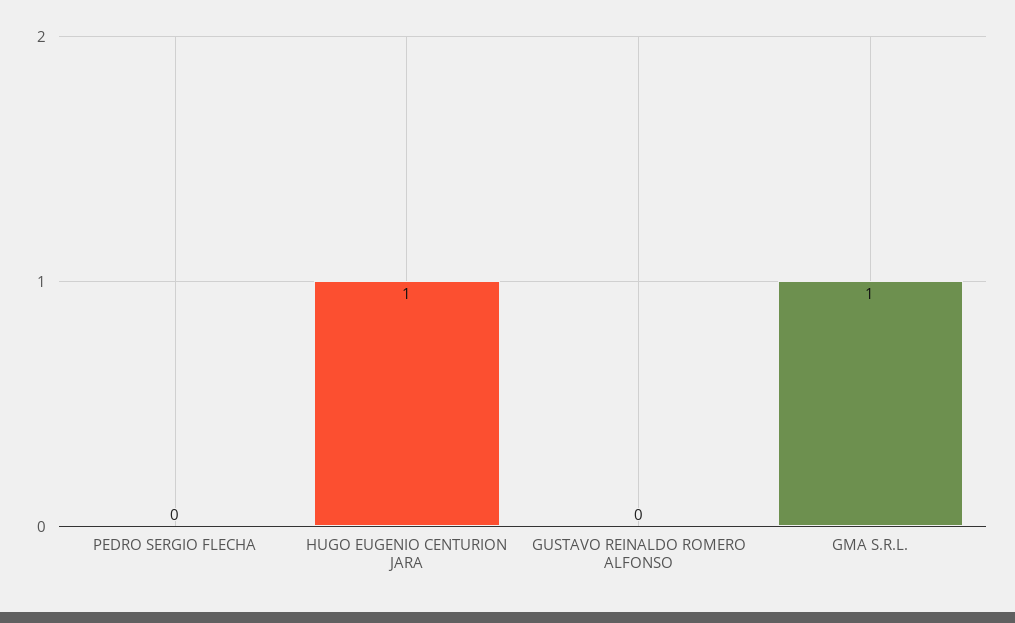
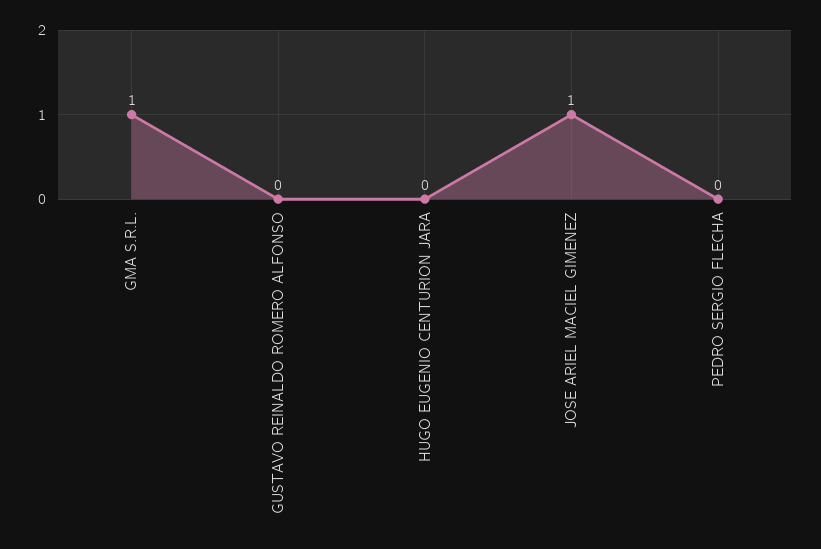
HUGO EUGENIO CENTURION JARA: 1 -> 0
JOSE ARIEL MACIEL GIMENEZ: none -> 1

